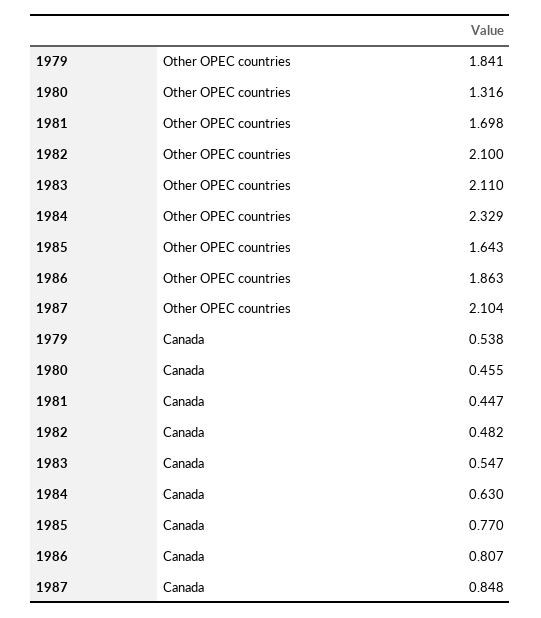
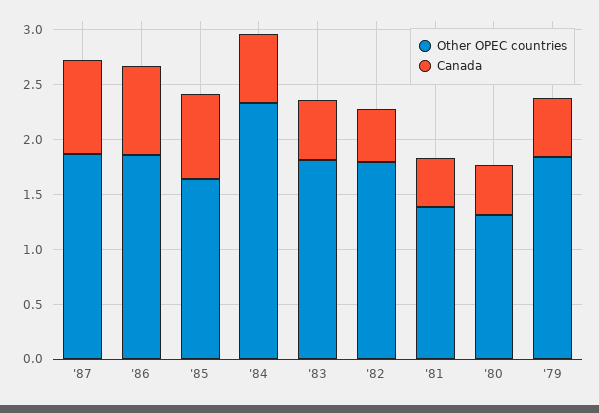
Other OPEC countries, 1981: 1.698 -> 1.4
Other OPEC countries, 1982: 2.1 -> 1.8
Other OPEC countries, 1983: 2.11 -> 1.8
Other OPEC countries, 1987: 2.104 -> 1.9

